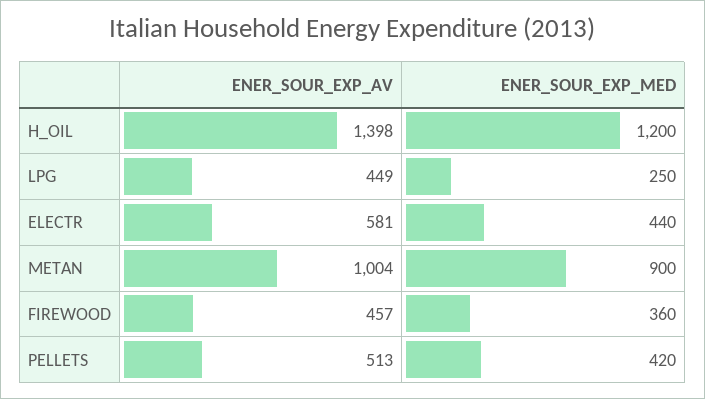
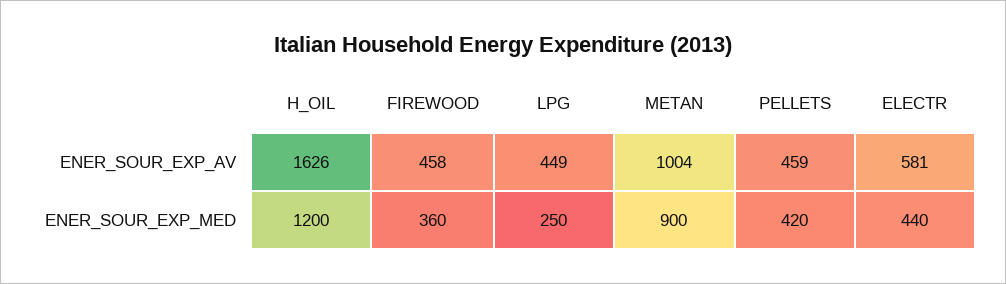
ENER_SOUR_EXP_AV, H_OIL: 1398 -> 1626
ENER_SOUR_EXP_AV, FIREWOOD: 457 -> 458
ENER_SOUR_EXP_AV, PELLETS: 513 -> 459

